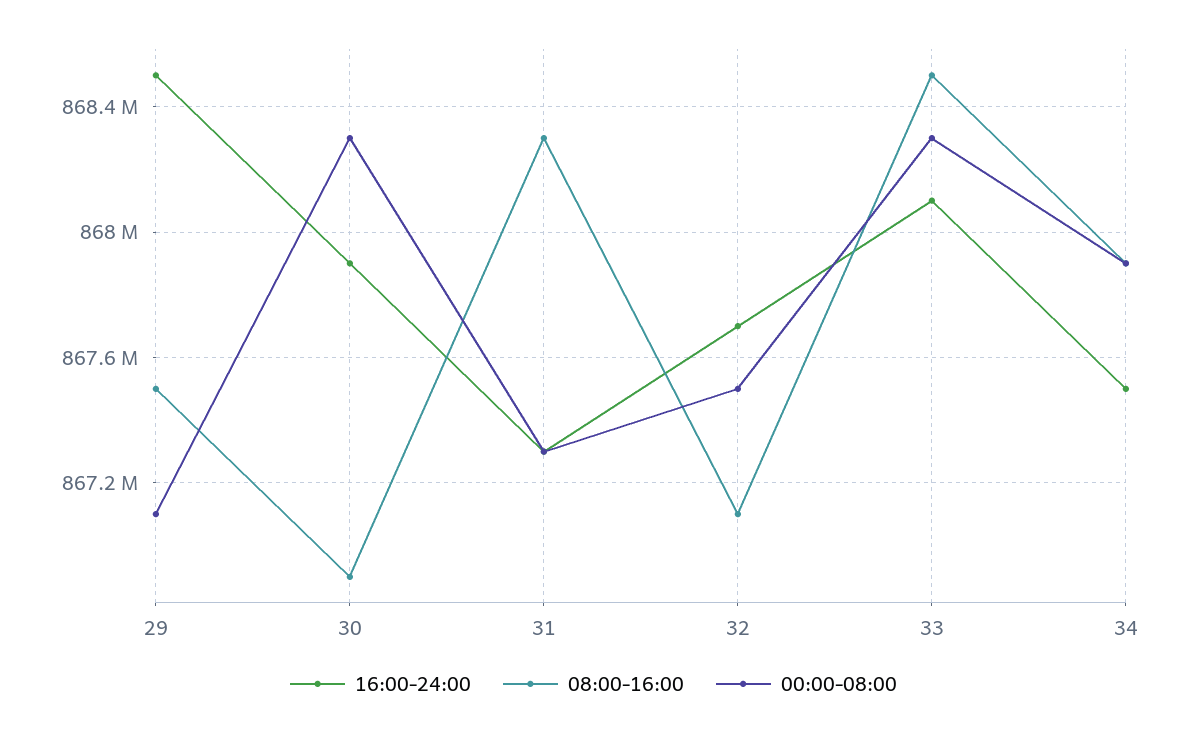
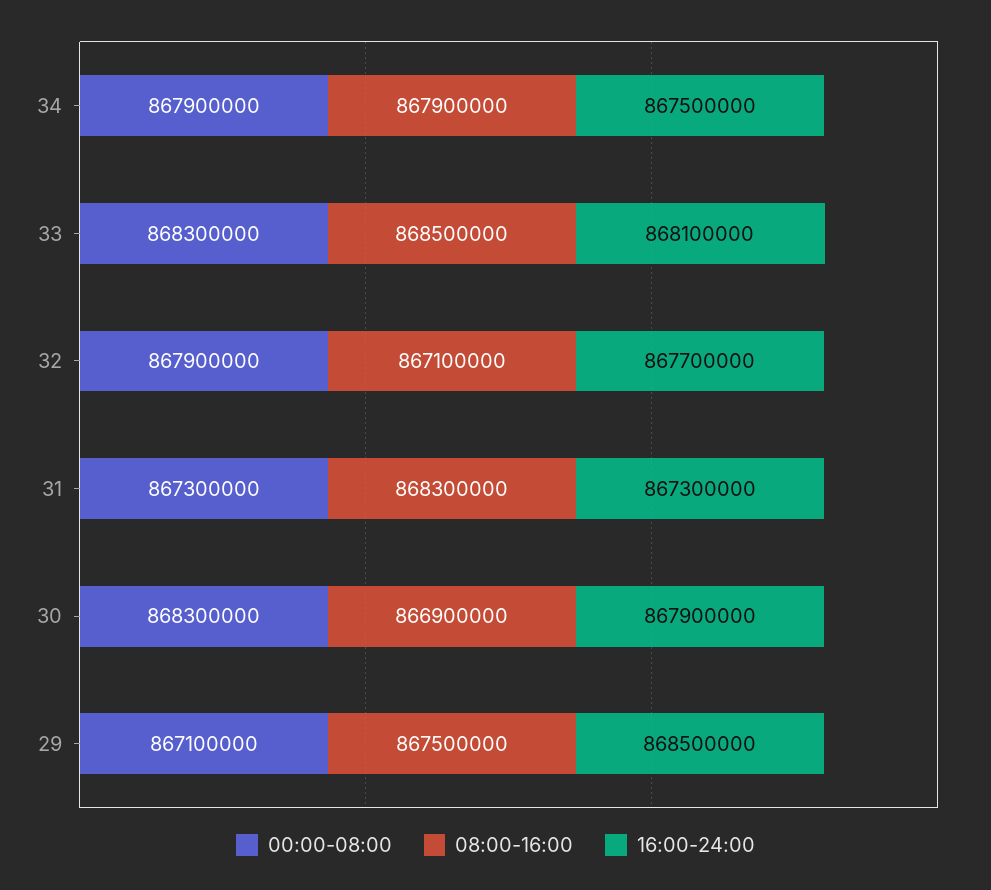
00:00-08:00, 32: 867500000 -> 867900000

